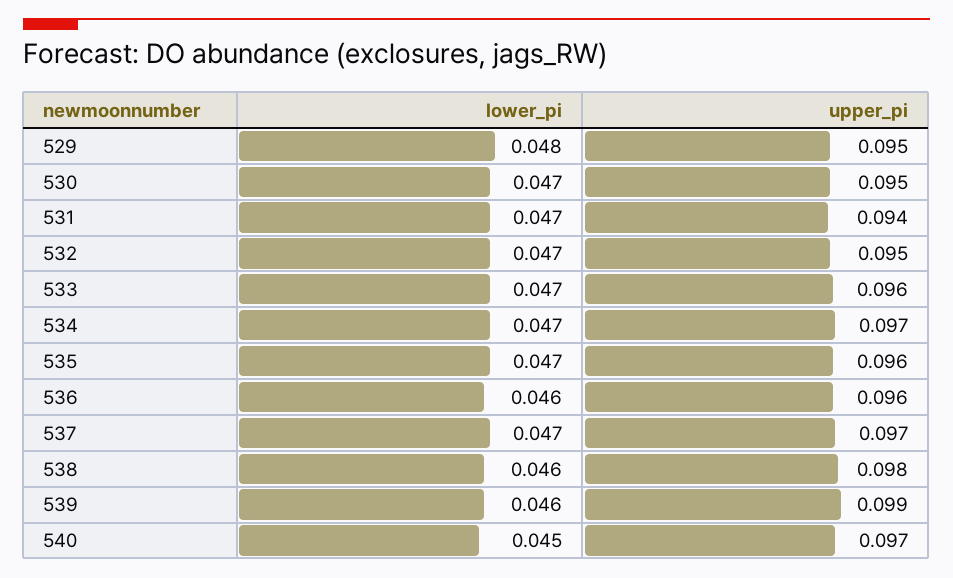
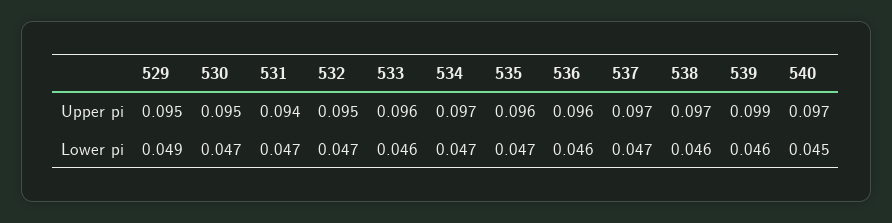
lower_pi, 529: 0.048 -> 0.049
lower_pi, 533: 0.047 -> 0.046
upper_pi, 538: 0.098 -> 0.097

